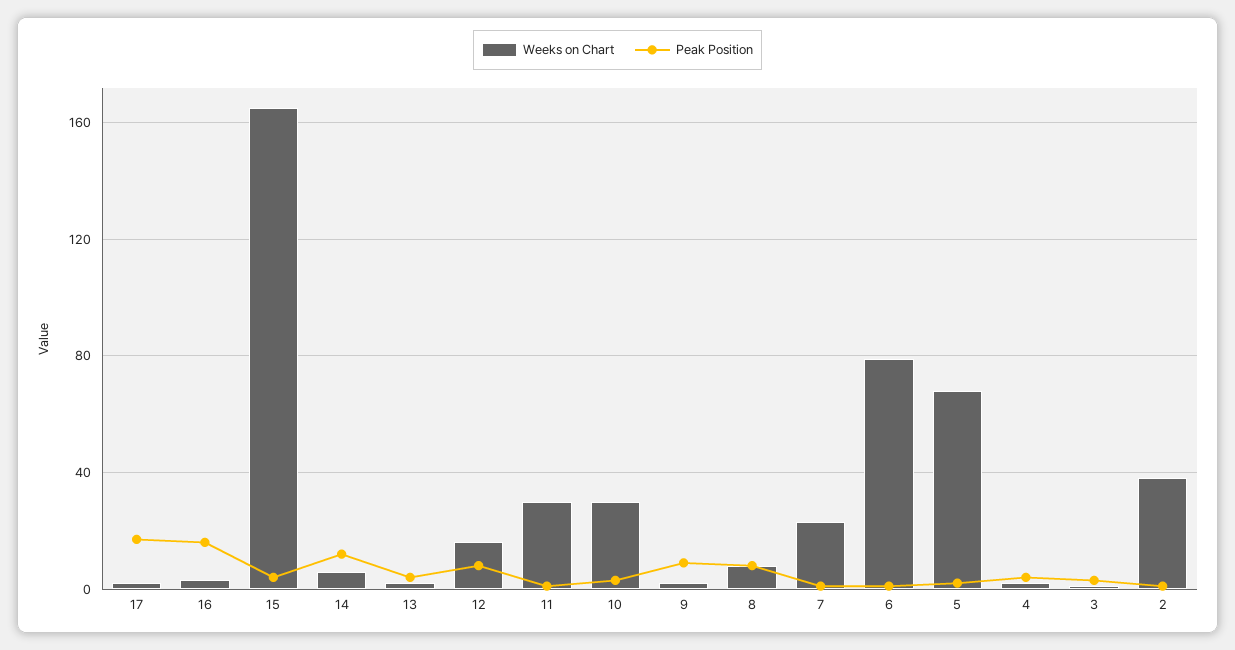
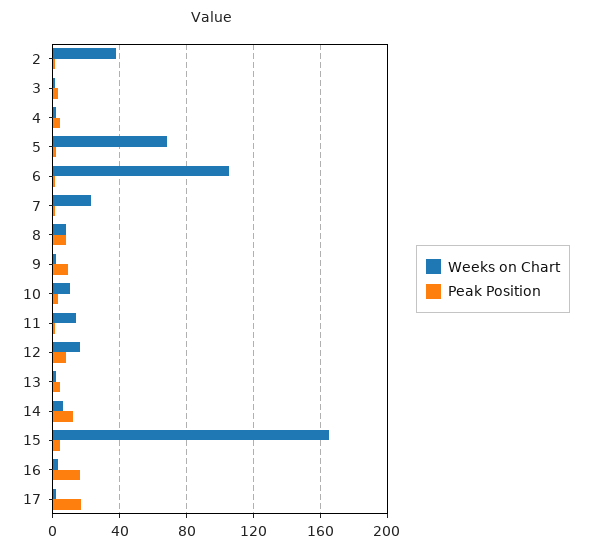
Weeks on Chart, 11: 30 -> 15
Weeks on Chart, 10: 30 -> 10
Weeks on Chart, 6: 80 -> 105

